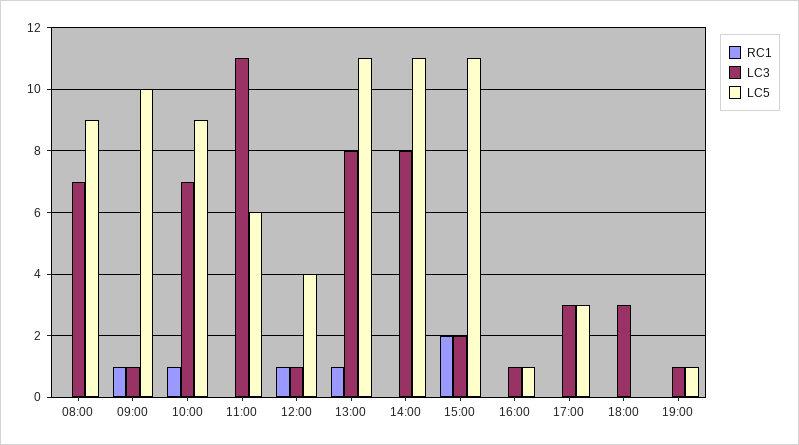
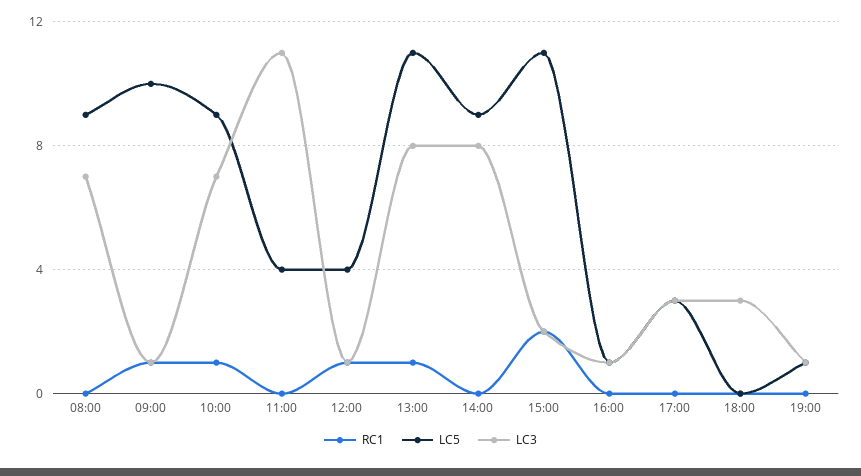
LC5, 11:00: 6 -> 4
LC5, 14:00: 11 -> 9

